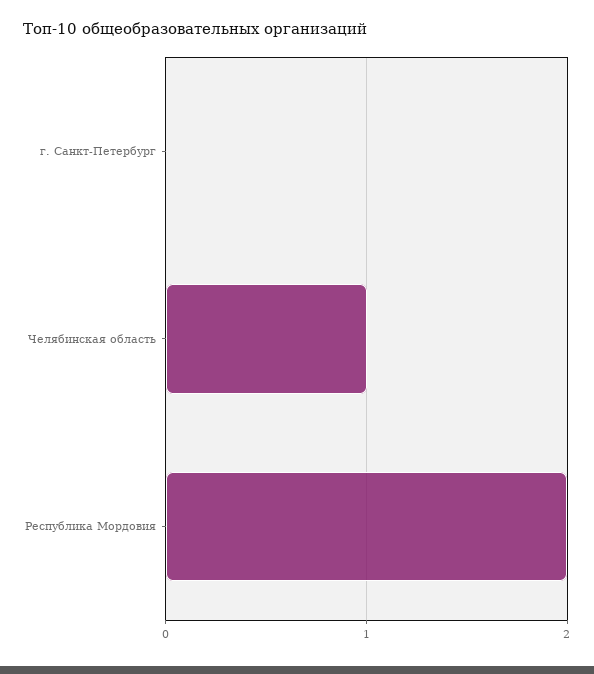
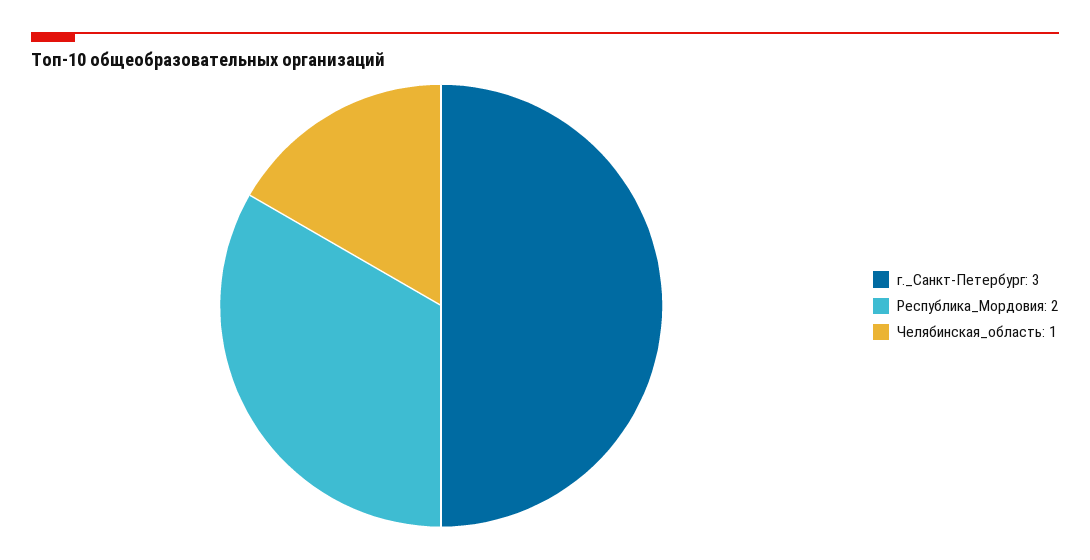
г. Санкт-Петербург: 0 -> 3

